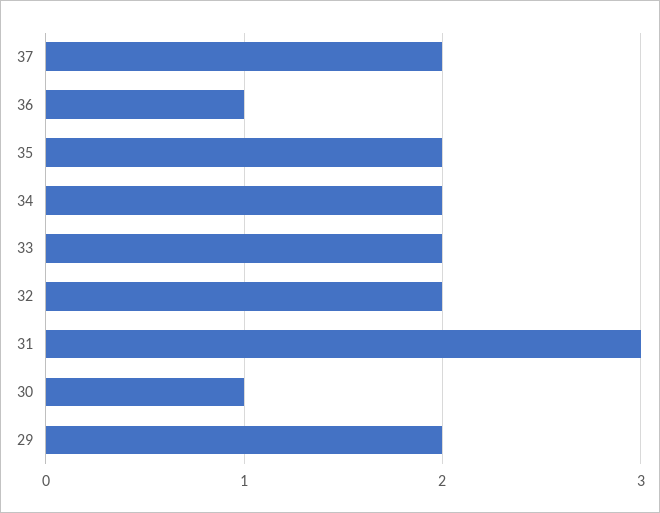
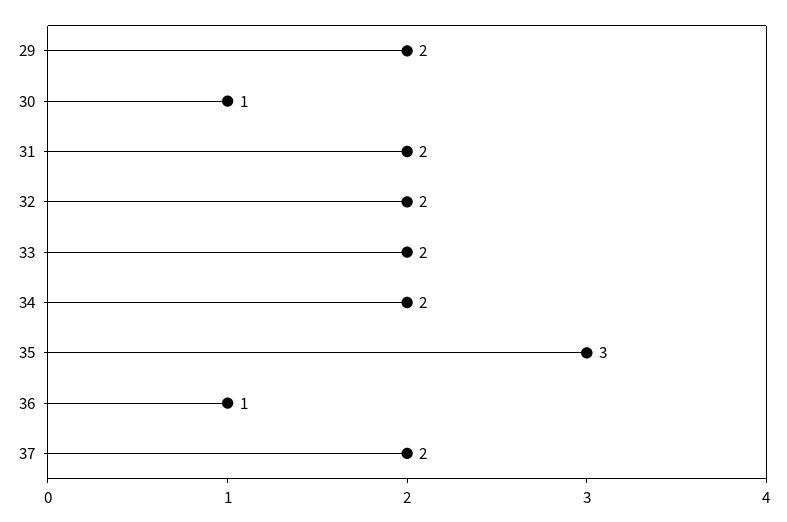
35: 2 -> 3
31: 3 -> 2

